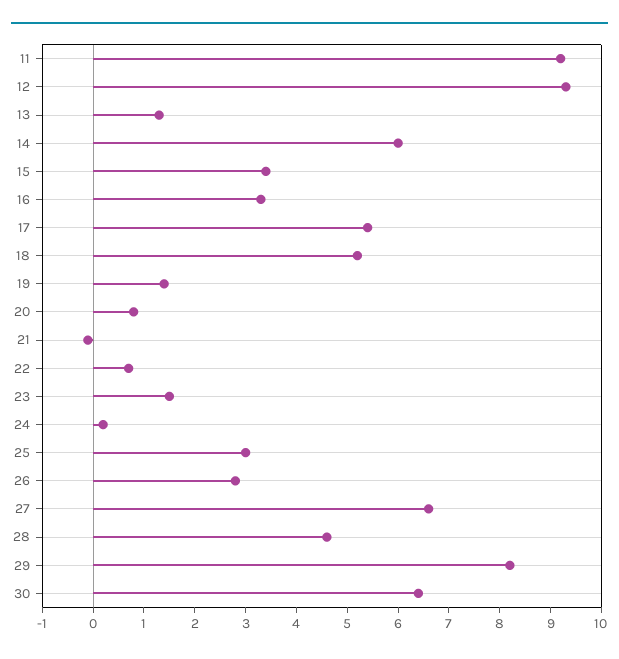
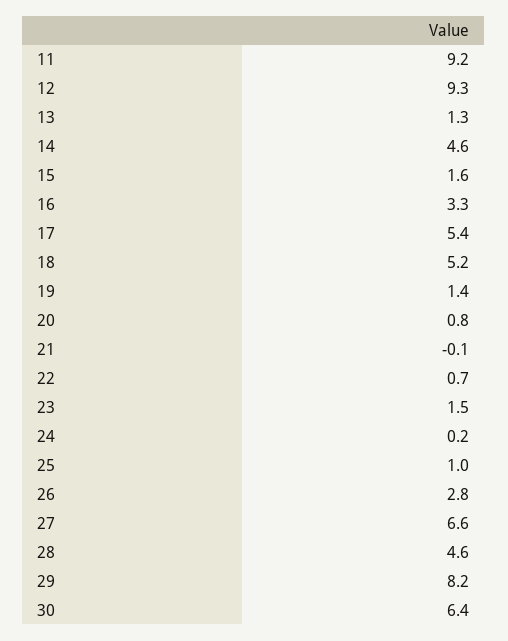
14: 6 -> 4.6
15: 3.5 -> 1.6
25: 3 -> 1

